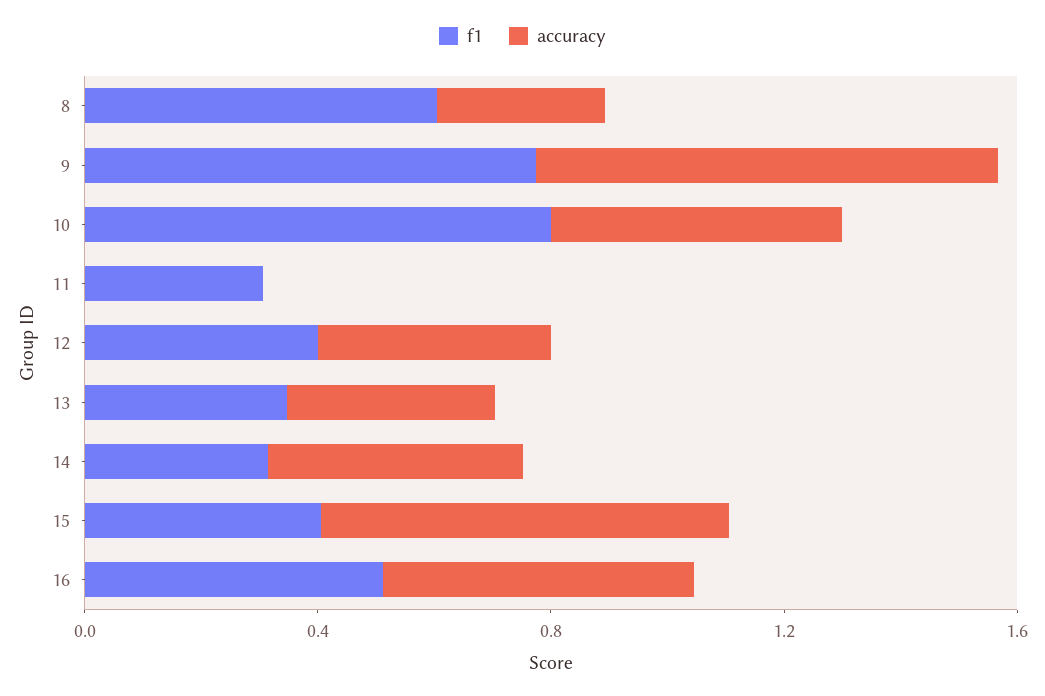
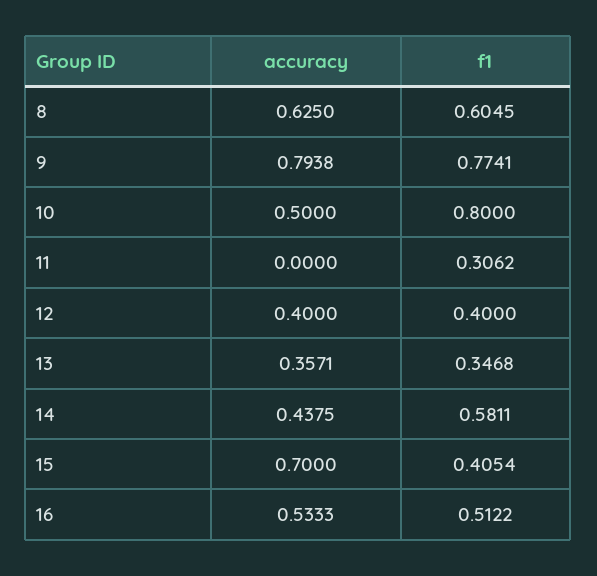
accuracy, 8: 0.3 -> 0.625
f1, 14: 0.3 -> 0.5811

